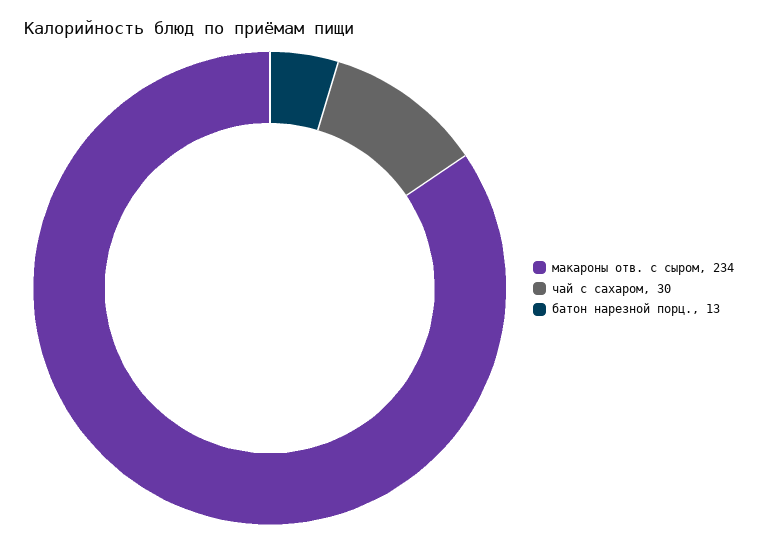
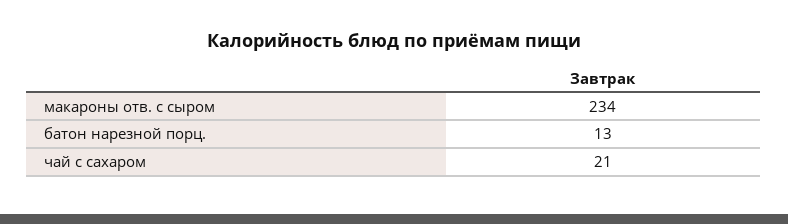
чай с сахаром: 30 -> 21

